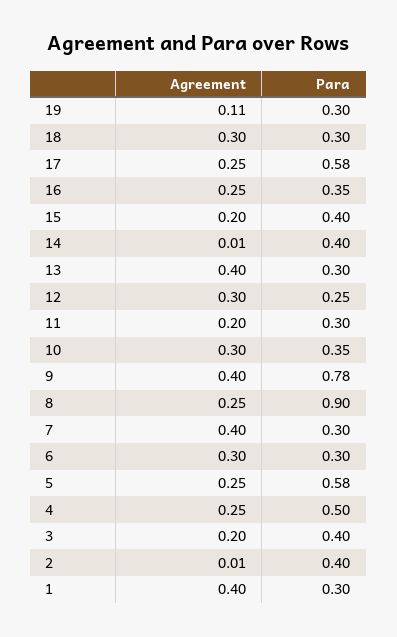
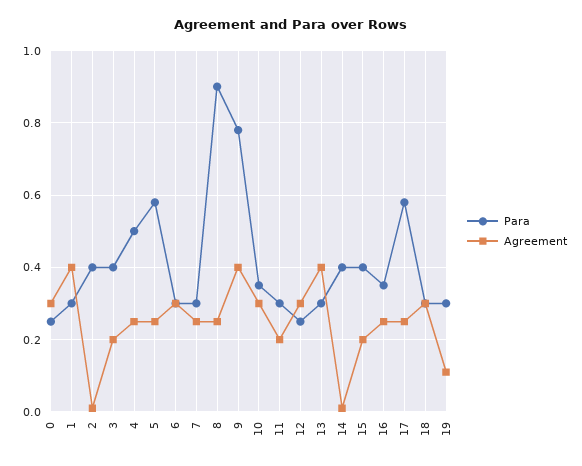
Agreement, 7: 0.4 -> 0.25
Para, 0: none -> 0.25
Agreement, 0: none -> 0.3

